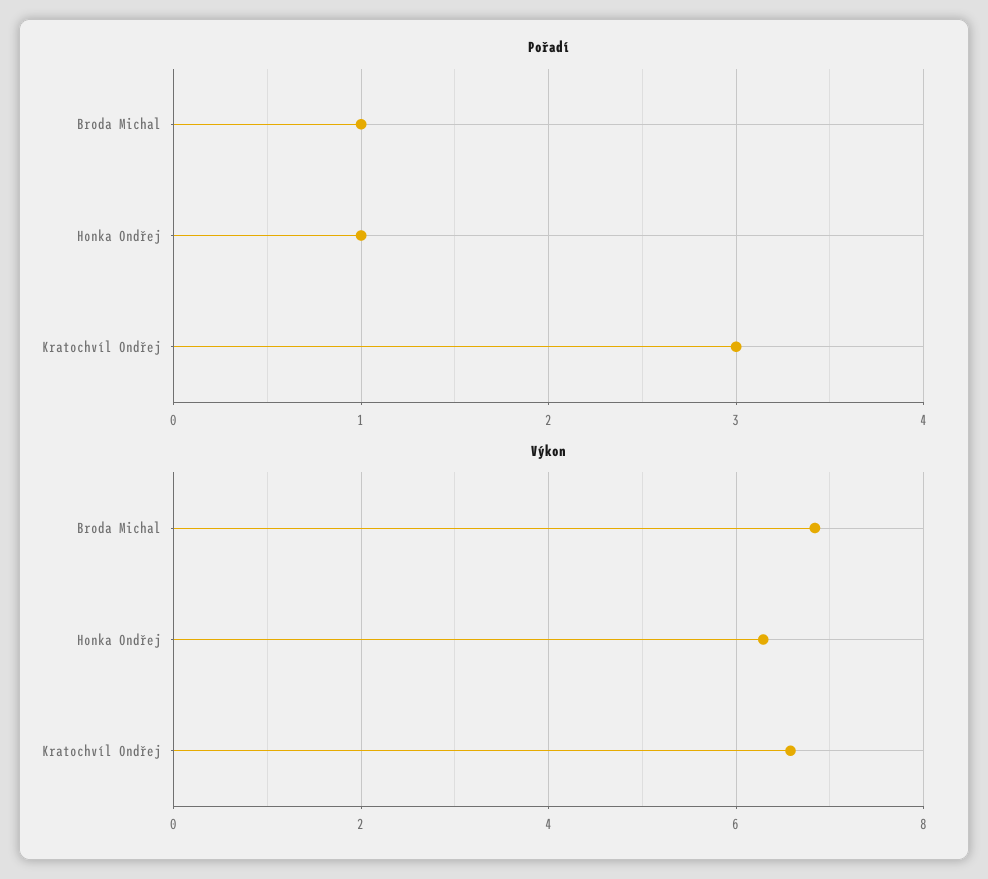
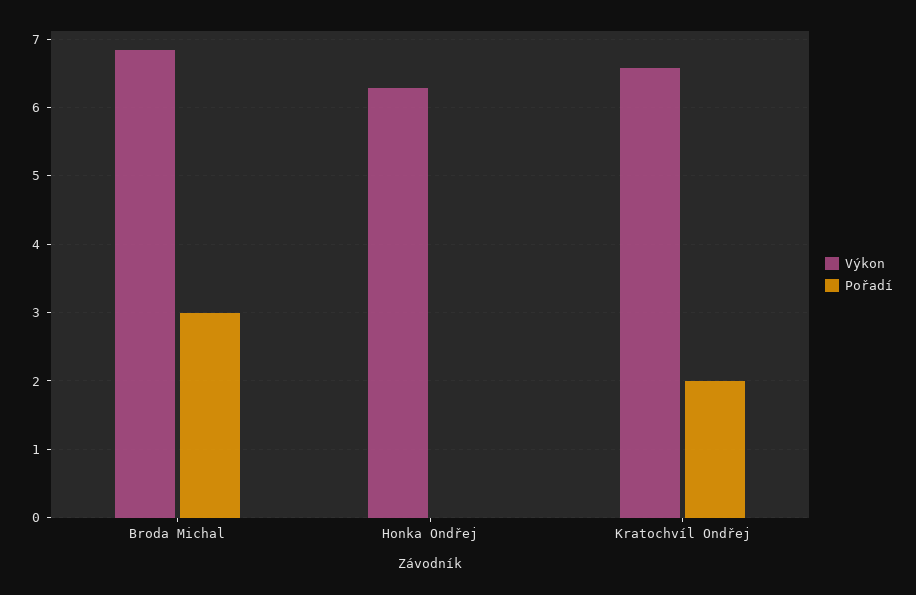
Pořadí, Broda Michal: 1 -> 3
Pořadí, Honka Ondřej: 1 -> 0
Pořadí, Kratochvíl Ondřej: 3 -> 2

